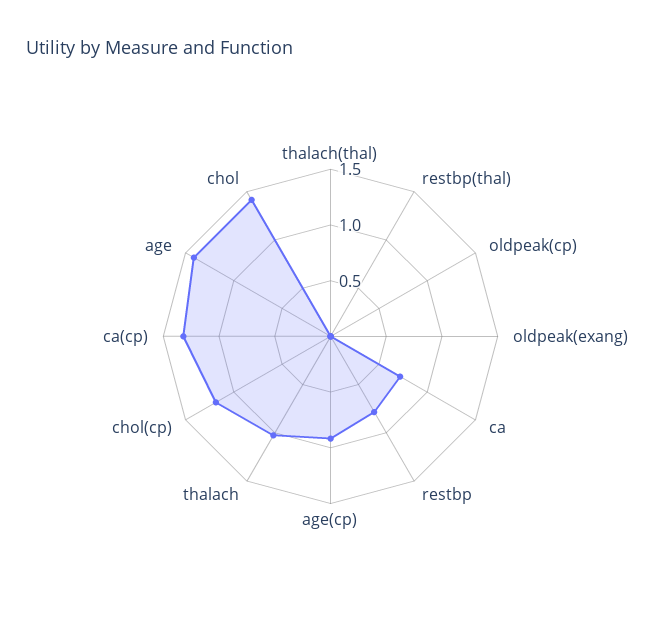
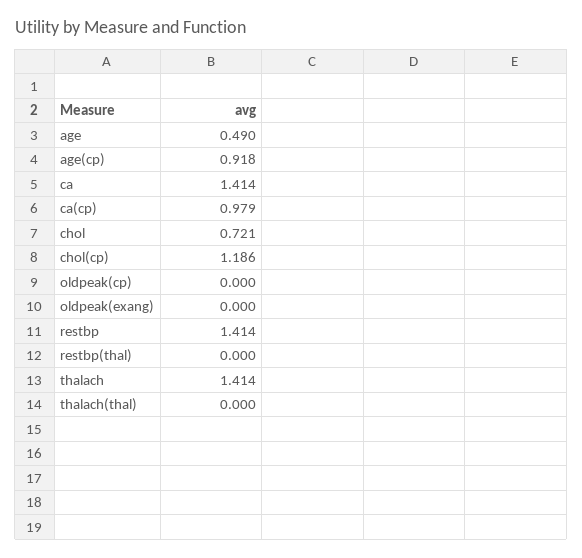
ca: 0.7 -> 1.414
restbp: 0.8 -> 1.414
thalach: 1 -> 1.414
ca(cp): 1.3 -> 0.979
age: 1.4 -> 0.49
chol: 1.4 -> 0.721

